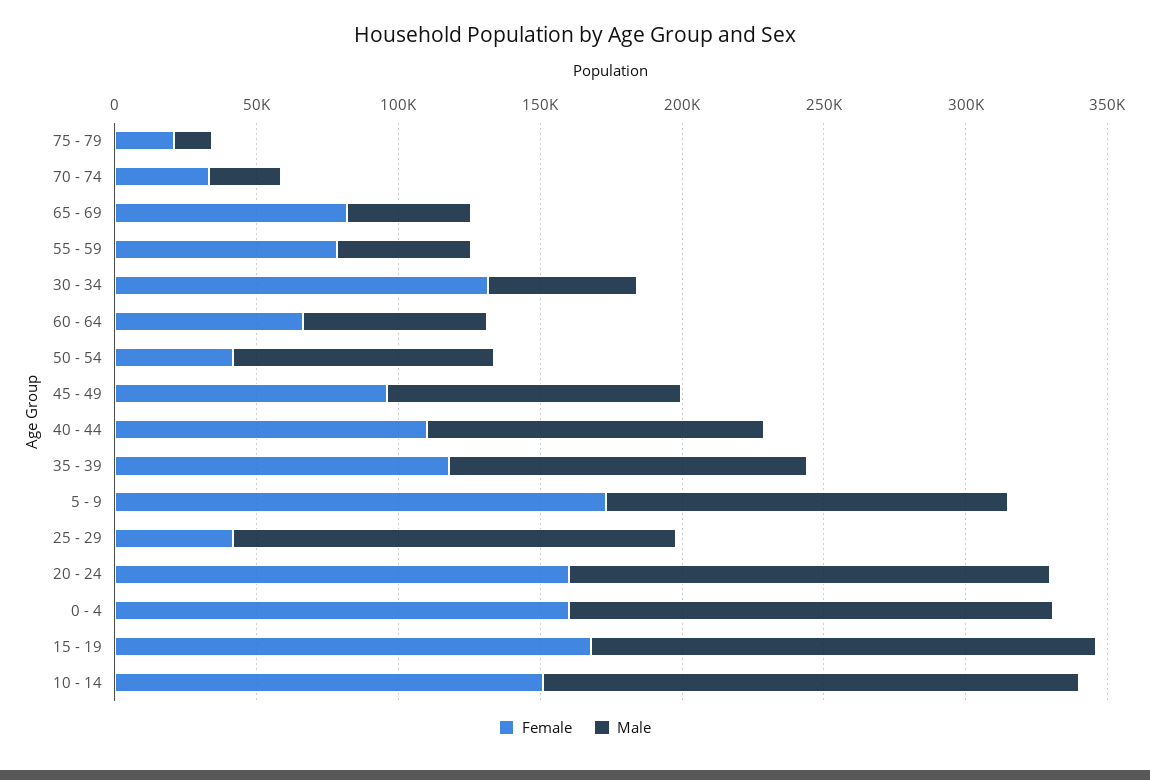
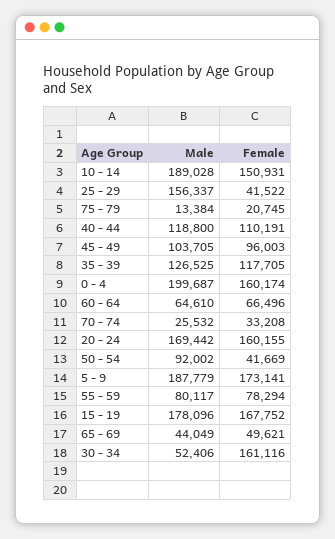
Female, 65 - 69: 80000 -> 49621
Male, 55 - 59: 50000 -> 80117
Female, 30 - 34: 130000 -> 161116
Male, 5 - 9: 140000 -> 187779
Male, 0 - 4: 170000 -> 199687

